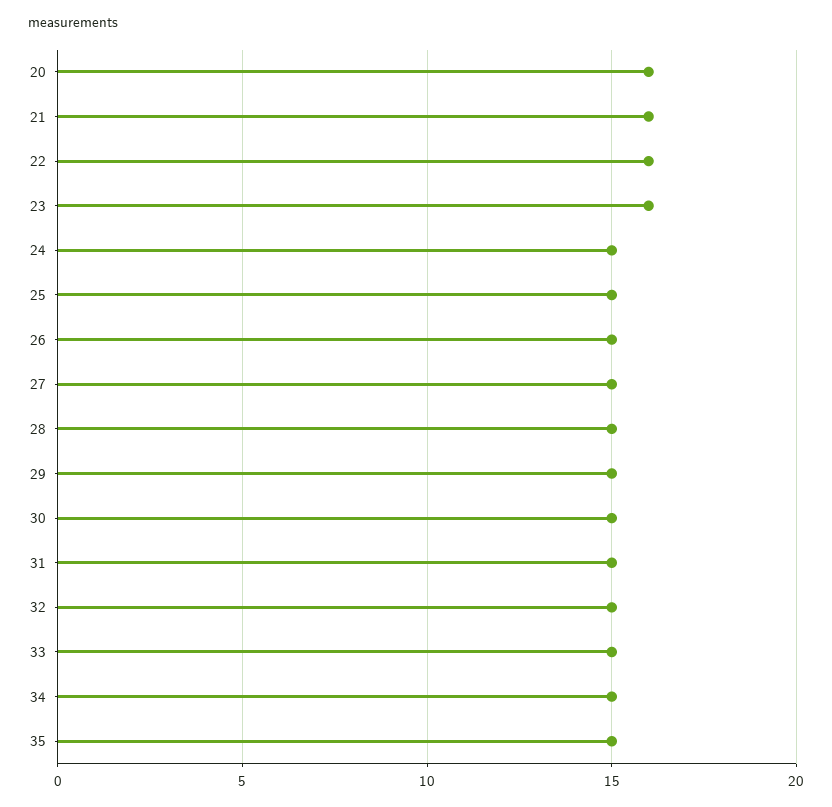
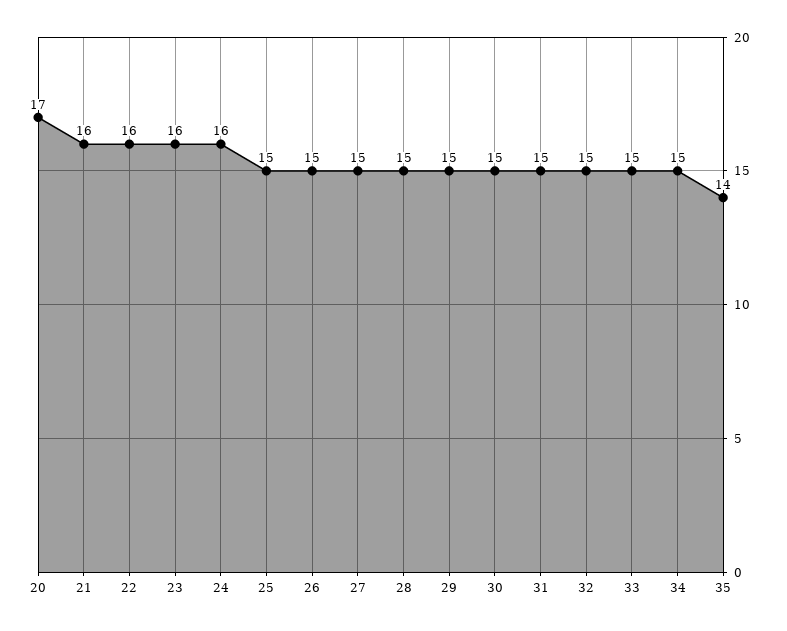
20: 16 -> 17
24: 15 -> 16
35: 15 -> 14

